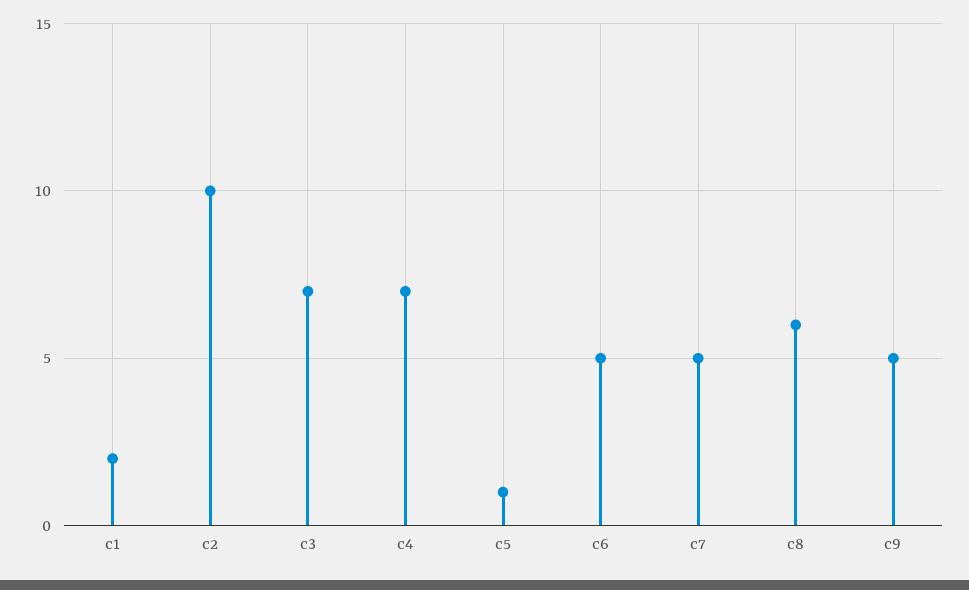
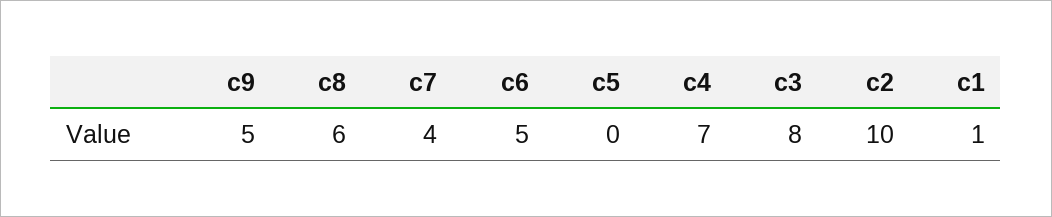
c1: 2 -> 1
c3: 7 -> 8
c5: 1 -> 0
c7: 5 -> 4

